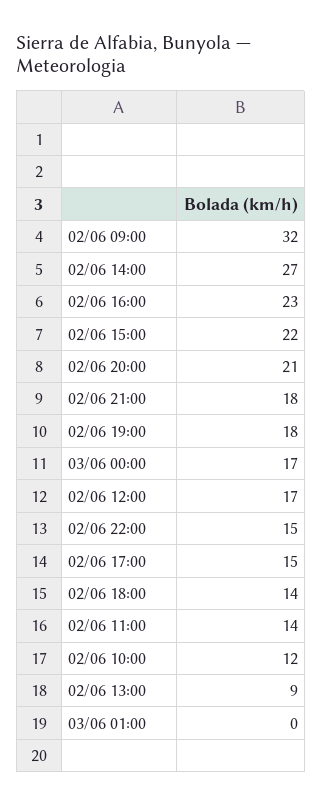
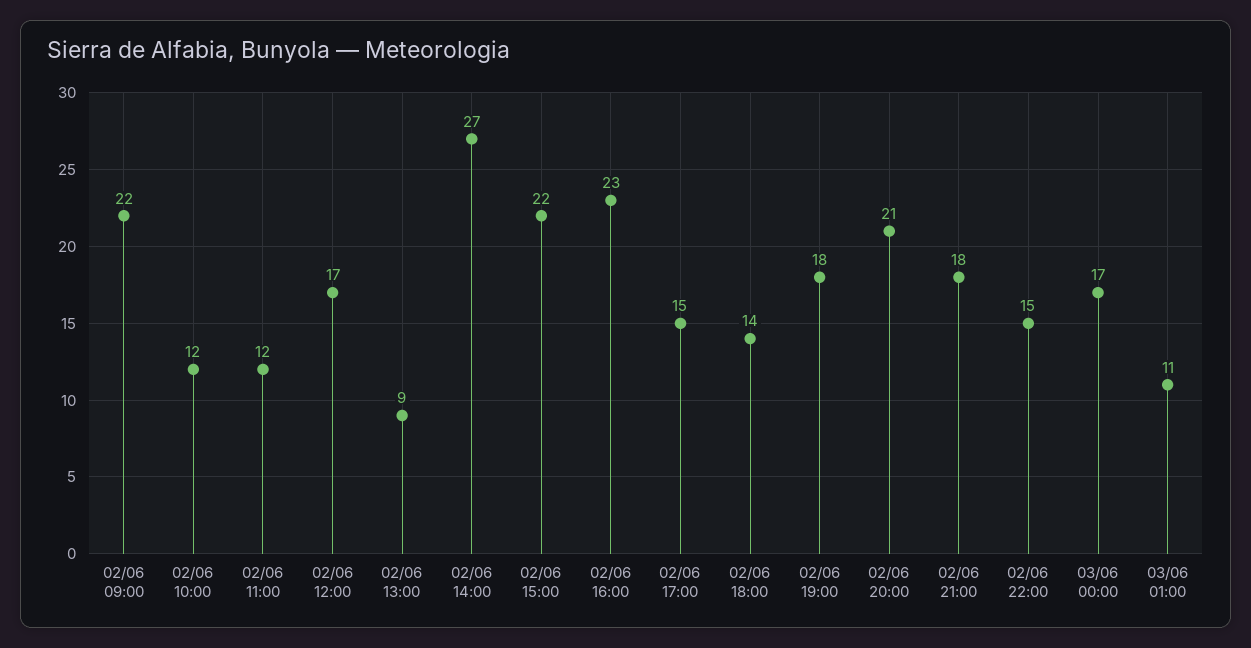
02/06 09:00: 32 -> 22
02/06 11:00: 14 -> 12
03/06 01:00: 0 -> 11

